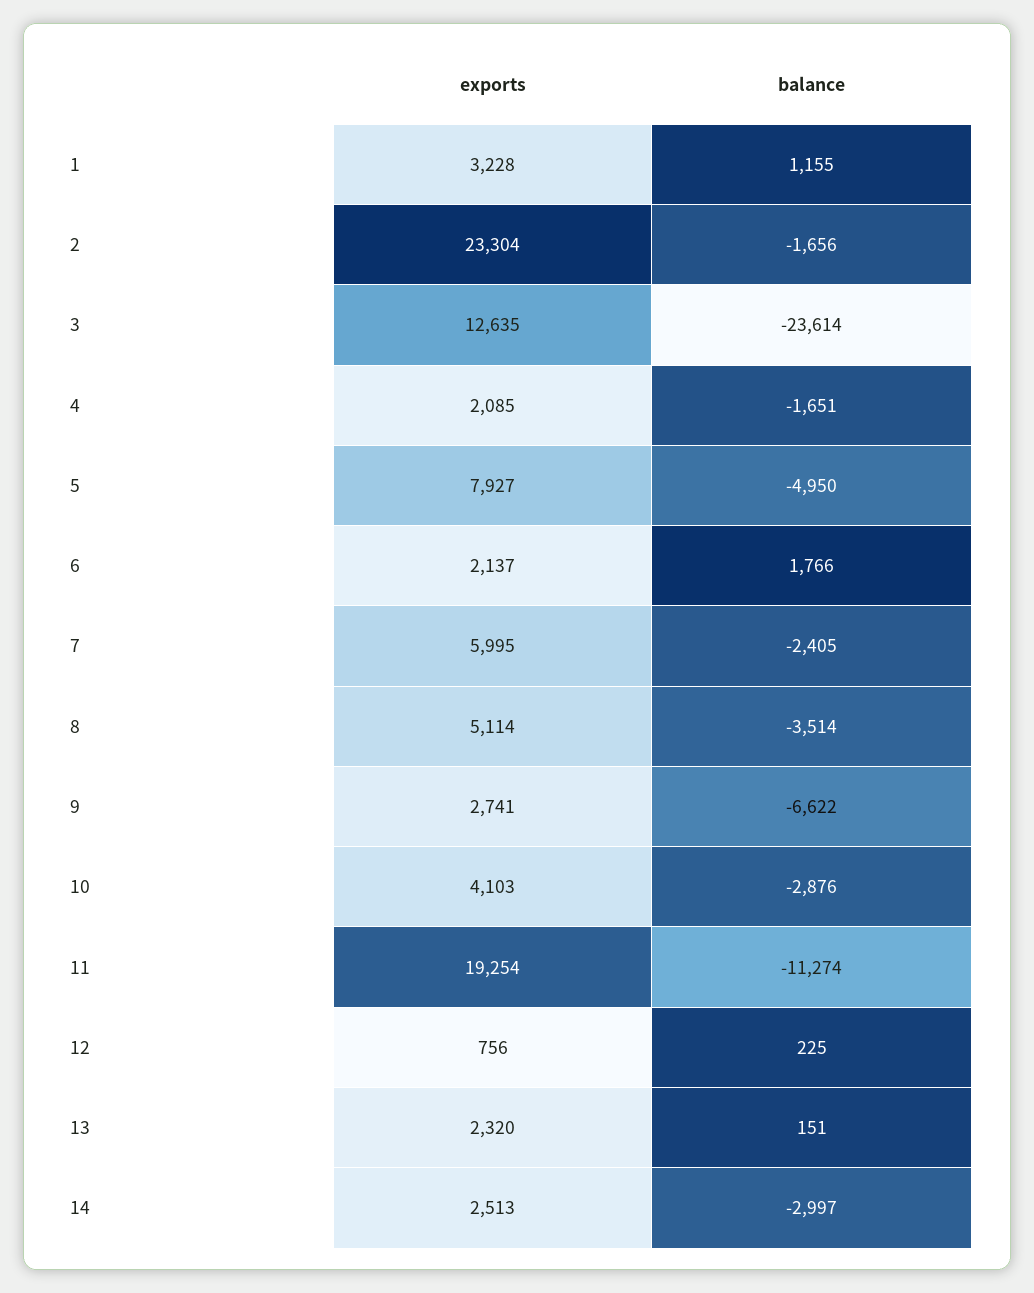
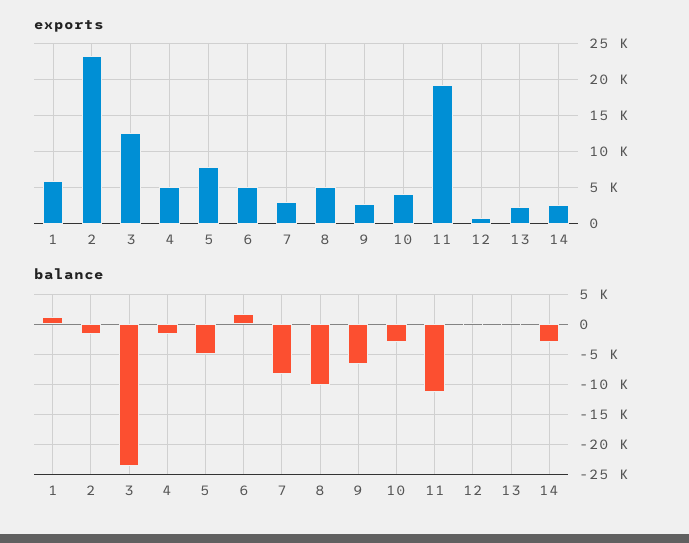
exports, 1: 3228 -> 6000
exports, 4: 2085 -> 5000
exports, 6: 2137 -> 5000
exports, 7: 5995 -> 3000
balance, 7: -2405 -> -8000
balance, 8: -3514 -> -10000

